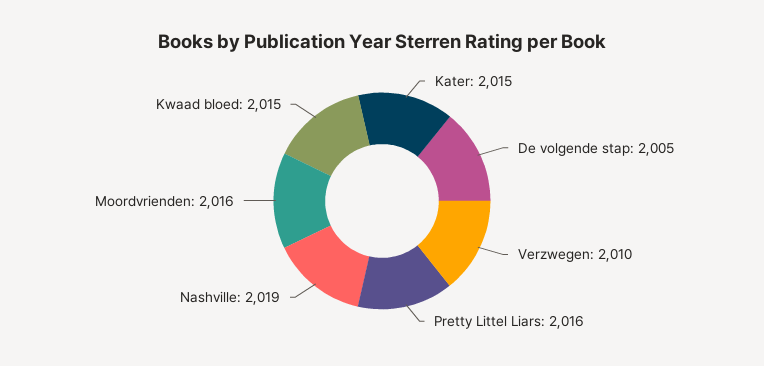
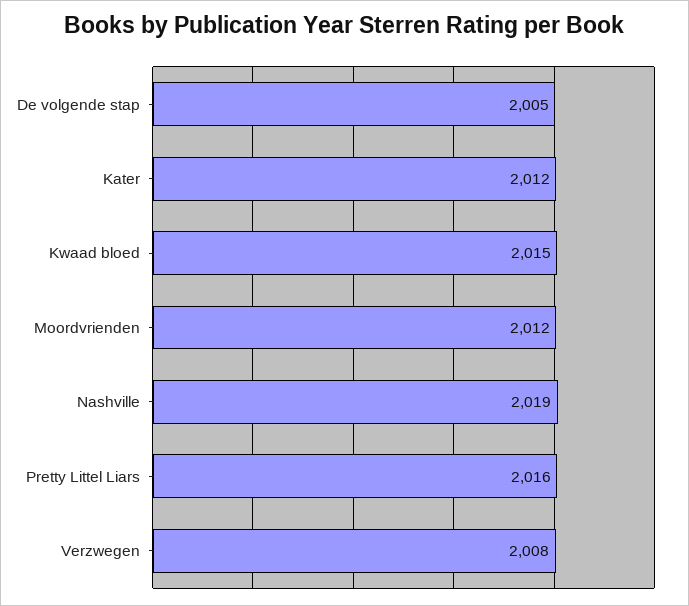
Kater: 2015 -> 2012
Verzwegen: 2010 -> 2008
Moordvrienden: 2016 -> 2012

